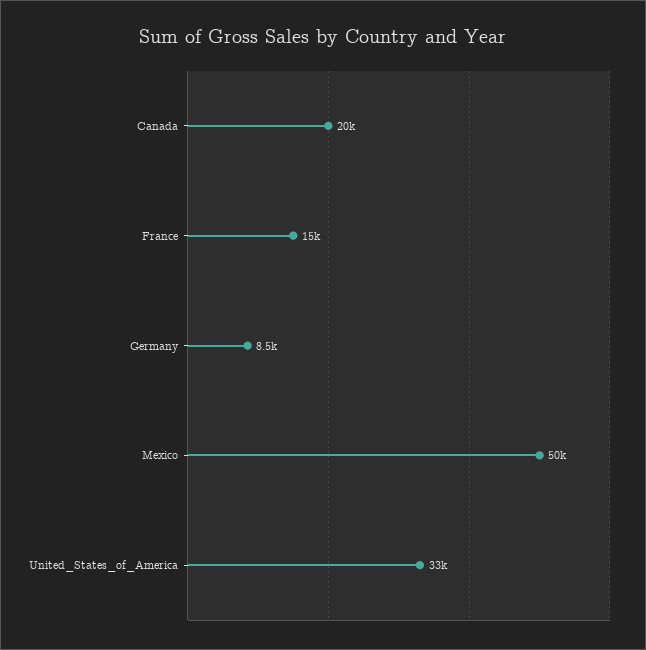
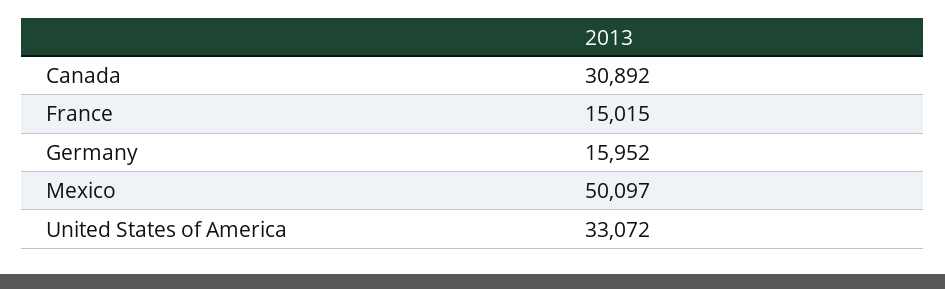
Canada: 20000 -> 30892
Germany: 8500 -> 15952

